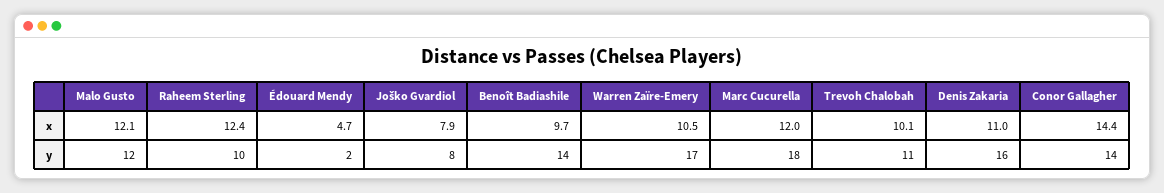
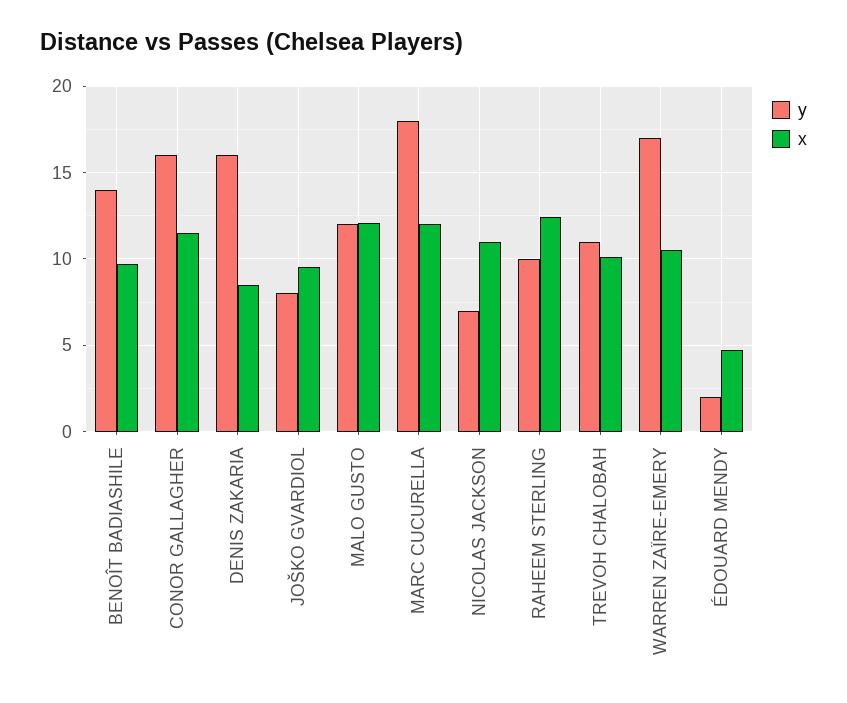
x, Joško Gvardiol: 7.9 -> 9.5
x, Denis Zakaria: 11 -> 8.5
x, Conor Gallagher: 14.4 -> 11.5
y, Conor Gallagher: 14 -> 16
y, NICOLAS JACKSON: none -> 7
x, NICOLAS JACKSON: none -> 11

